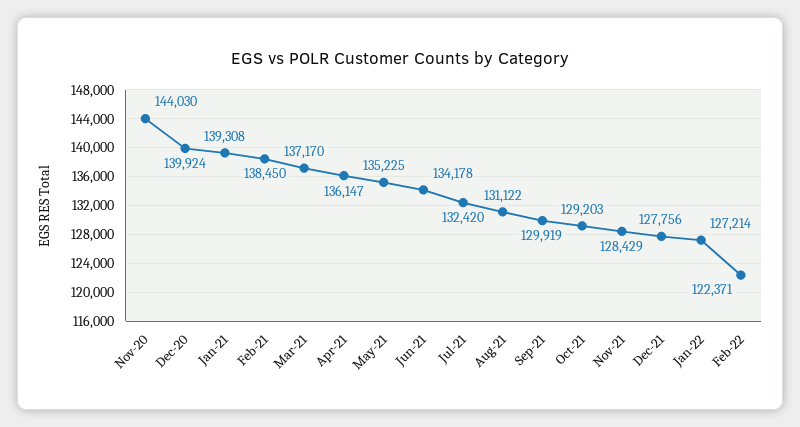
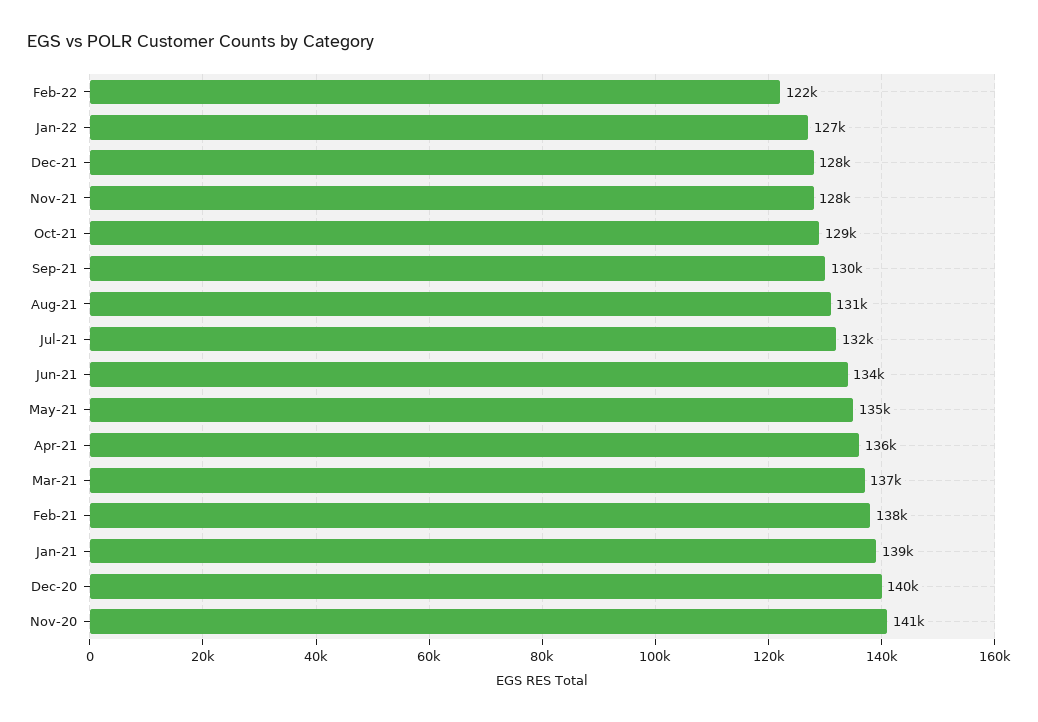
Nov-20: 144030 -> 141000

